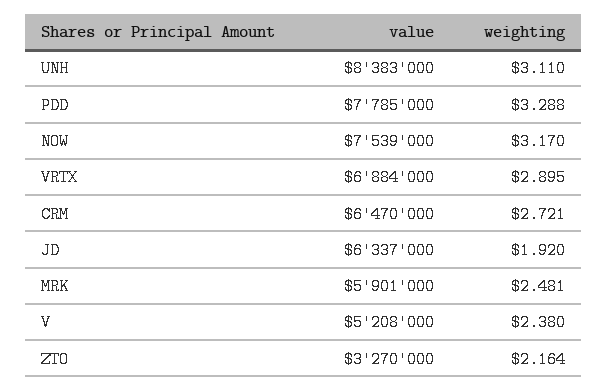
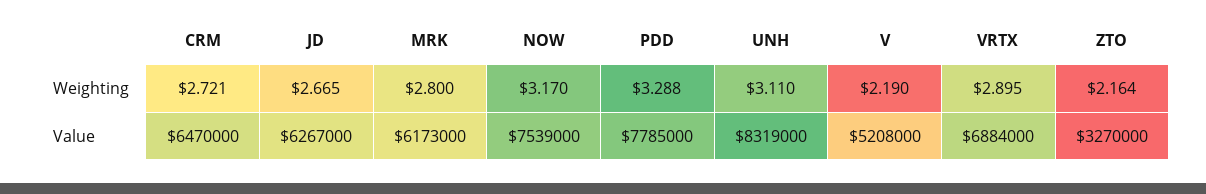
value, UNH: 8383000 -> 8319000
value, JD: 6337000 -> 6267000
weighting, JD: 1.92 -> 2.665
value, MRK: 5901000 -> 6173000
weighting, MRK: 2.481 -> 2.8
weighting, V: 2.38 -> 2.19

